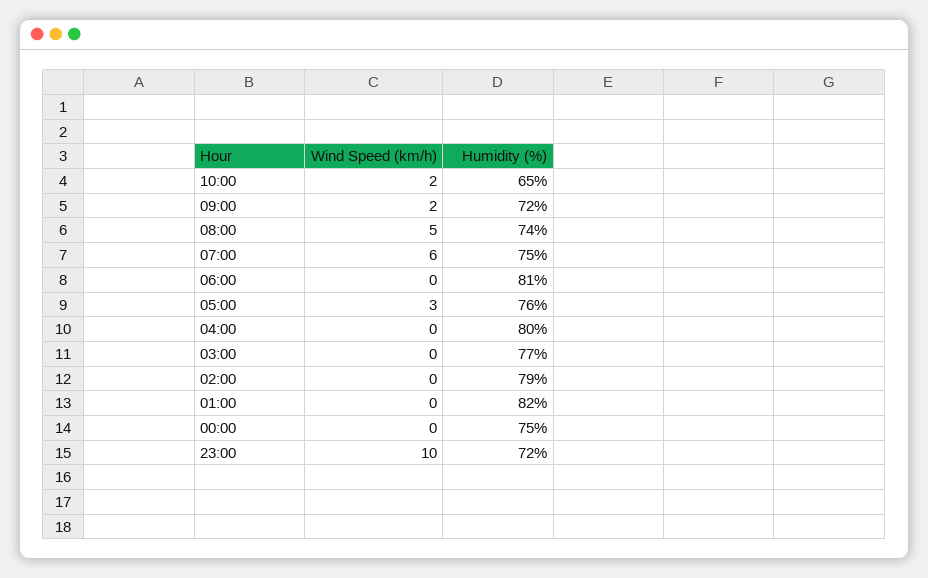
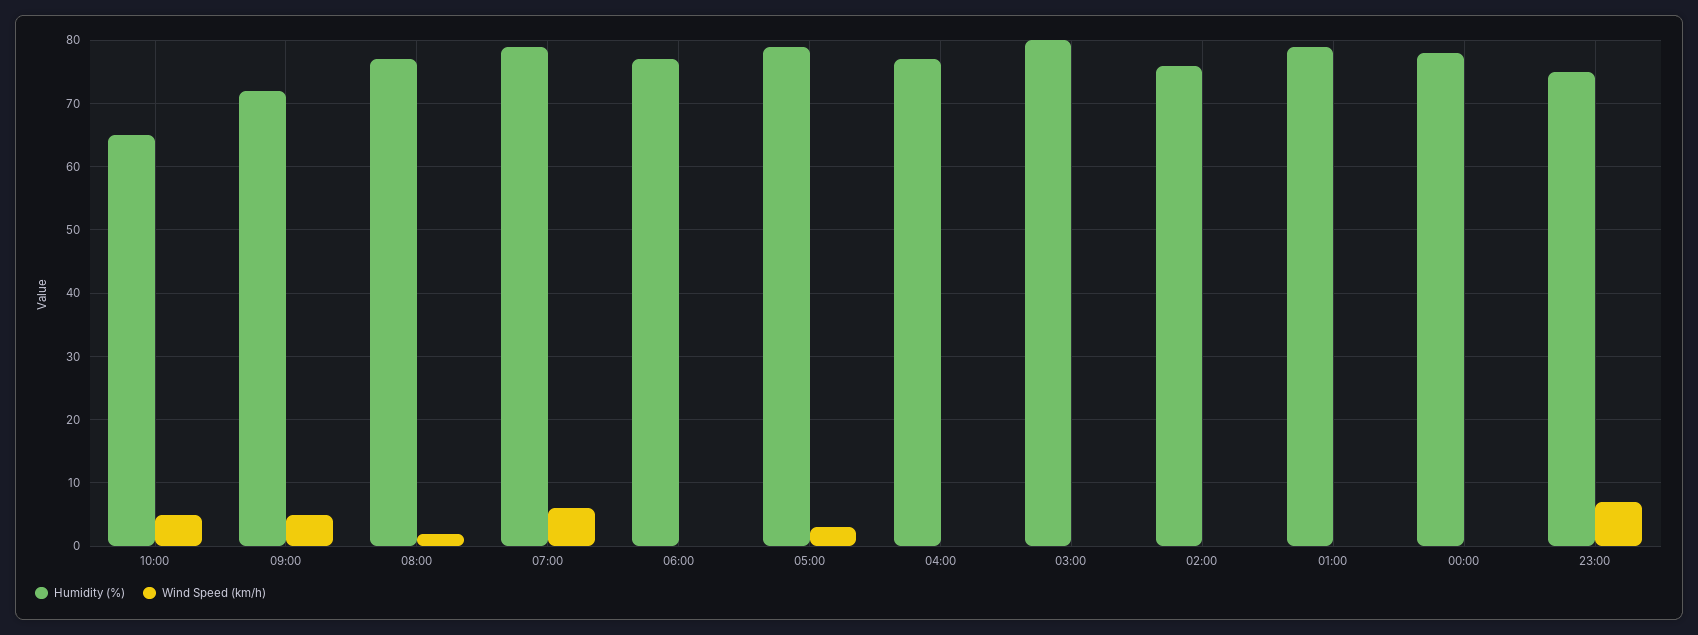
Wind Speed (km/h), 10:00: 2 -> 5
Wind Speed (km/h), 09:00: 2 -> 5
Wind Speed (km/h), 08:00: 5 -> 2
Humidity (%), 08:00: 74 -> 77
Humidity (%), 07:00: 75 -> 79
Humidity (%), 06:00: 81 -> 77
Humidity (%), 05:00: 76 -> 79
Humidity (%), 04:00: 80 -> 77
Humidity (%), 03:00: 77 -> 80
Humidity (%), 02:00: 79 -> 76
Humidity (%), 01:00: 82 -> 79
Humidity (%), 00:00: 75 -> 78
Wind Speed (km/h), 23:00: 10 -> 7
Humidity (%), 23:00: 72 -> 75

